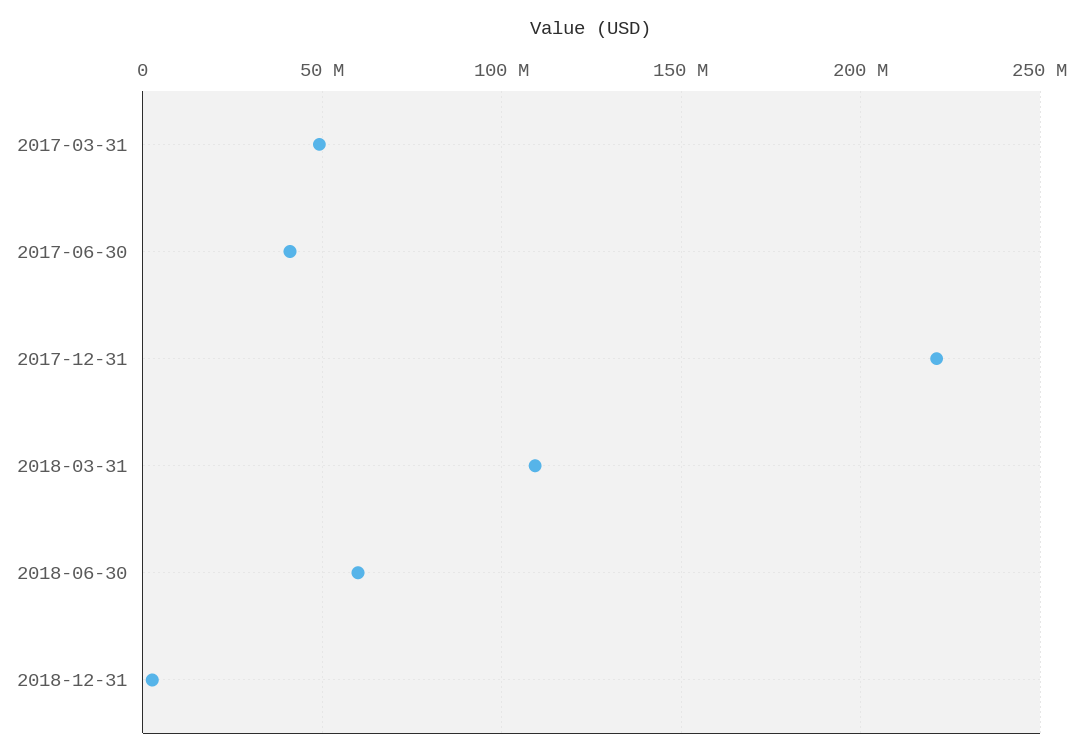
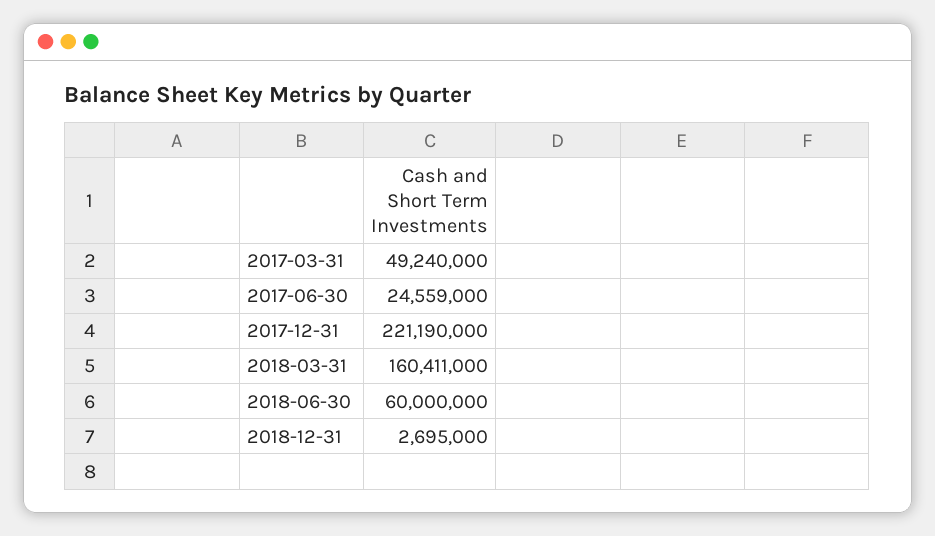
2017-06-30: 40000000 -> 24559000
2018-03-31: 110000000 -> 160411000

